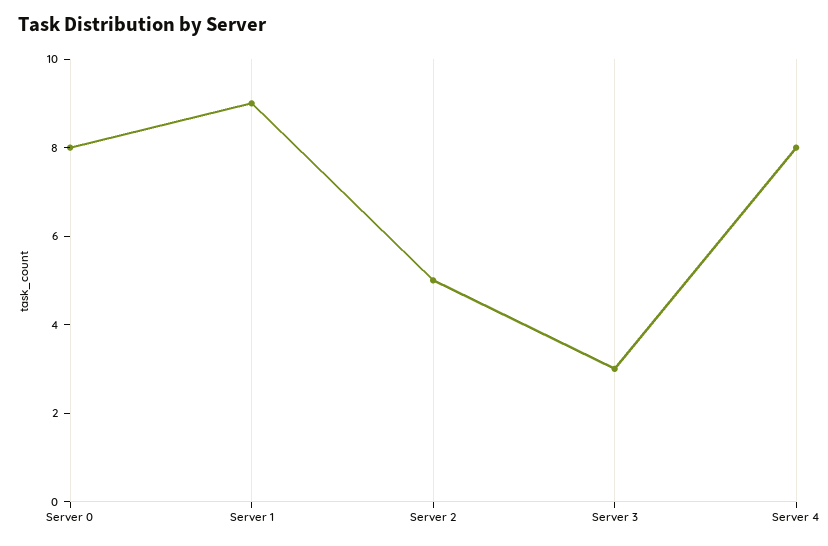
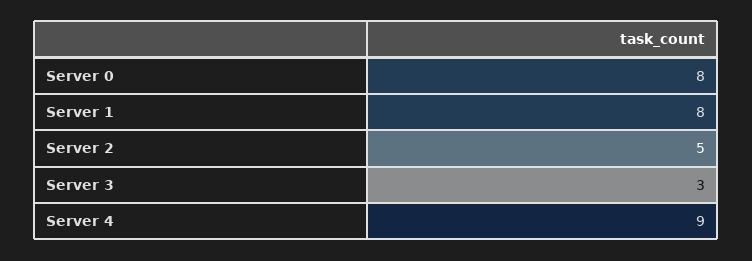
Server 1: 9 -> 8
Server 4: 8 -> 9

